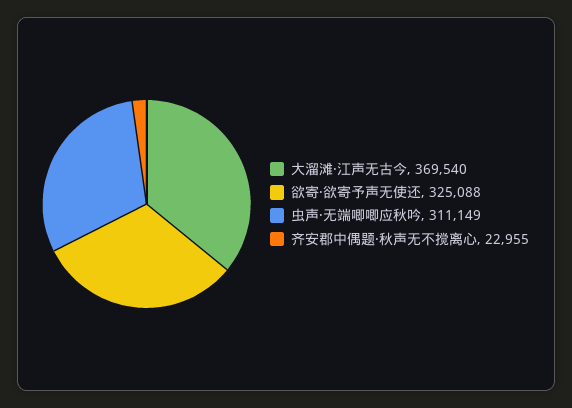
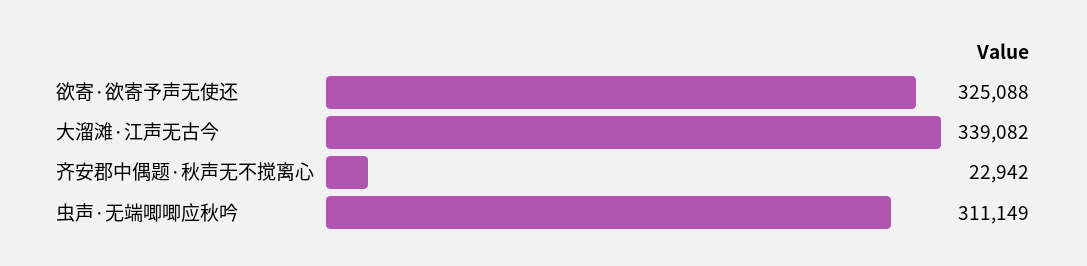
大溜滩·江声无古今: 369540 -> 339082
齐安郡中偶题·秋声无不搅离心: 22955 -> 22942

